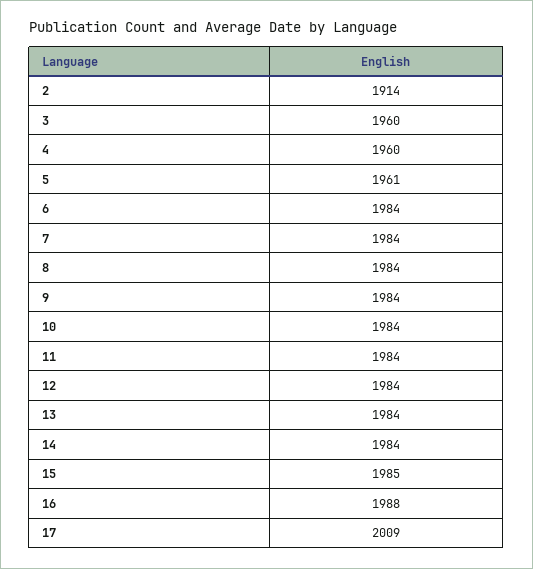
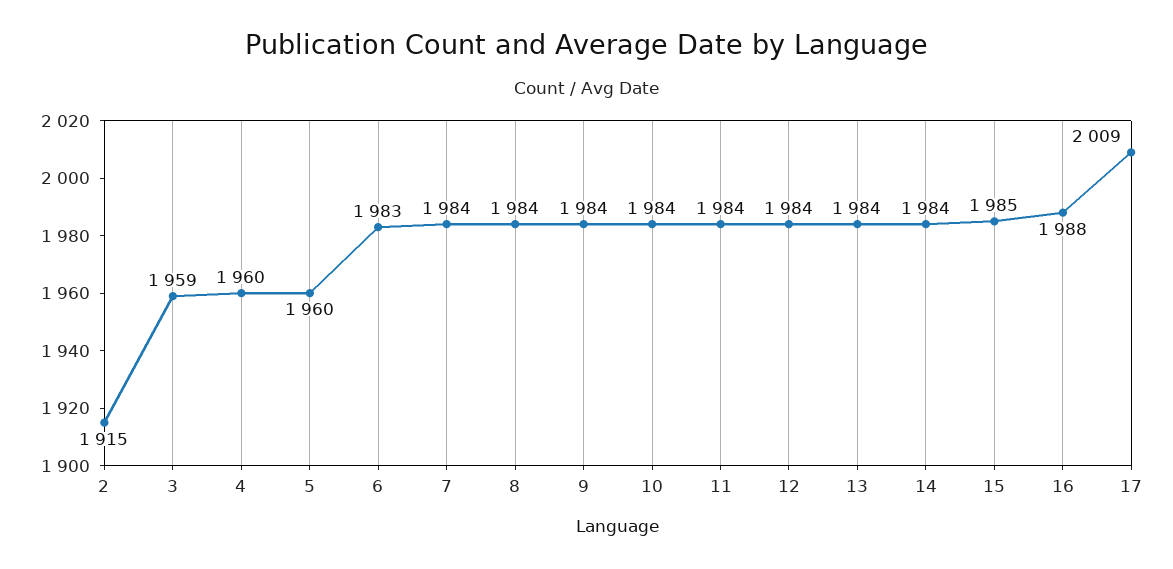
2: 1914 -> 1915
3: 1960 -> 1959
5: 1961 -> 1960
6: 1984 -> 1983

